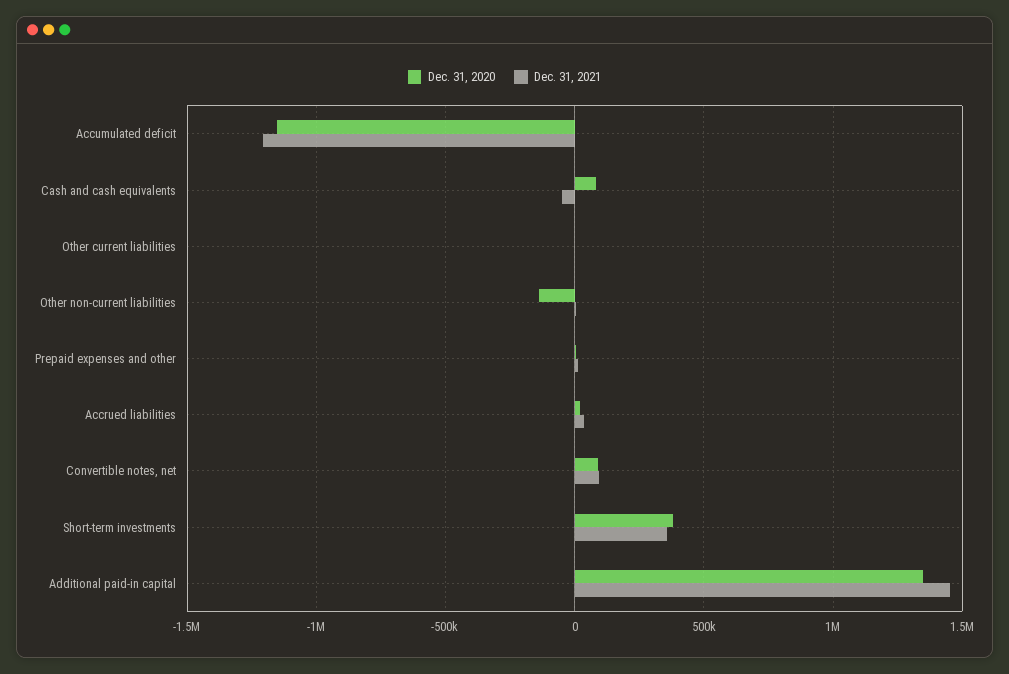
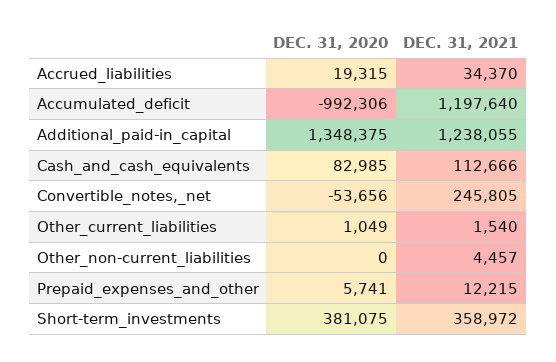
Dec. 31, 2020, Accumulated deficit: -1150000 -> -992306
Dec. 31, 2021, Accumulated deficit: -1200000 -> 1197640
Dec. 31, 2021, Cash and cash equivalents: -50000 -> 112666
Dec. 31, 2020, Other non-current liabilities: -150000 -> 0
Dec. 31, 2020, Convertible notes, net: 100000 -> -53656
Dec. 31, 2021, Convertible notes, net: 100000 -> 245805
Dec. 31, 2021, Additional paid-in capital: 1450000 -> 1238055

